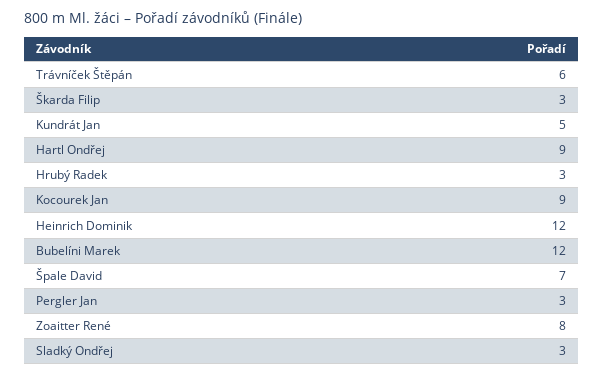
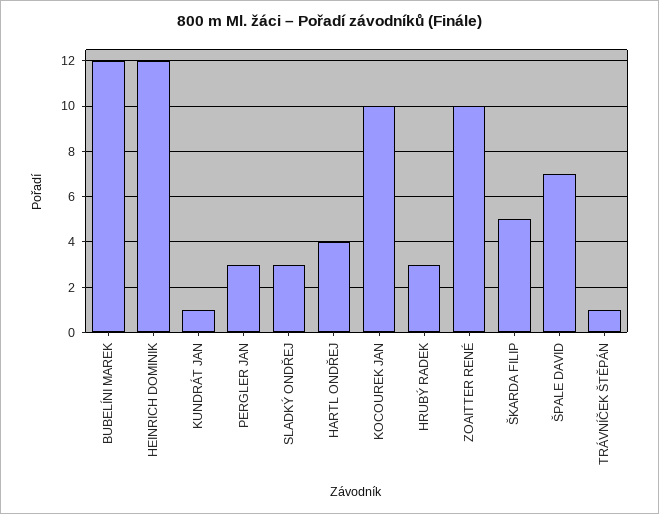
Trávníček Štěpán: 6 -> 1
Škarda Filip: 3 -> 5
Kundrát Jan: 5 -> 1
Hartl Ondřej: 9 -> 4
Kocourek Jan: 9 -> 10
Zoaitter René: 8 -> 10

